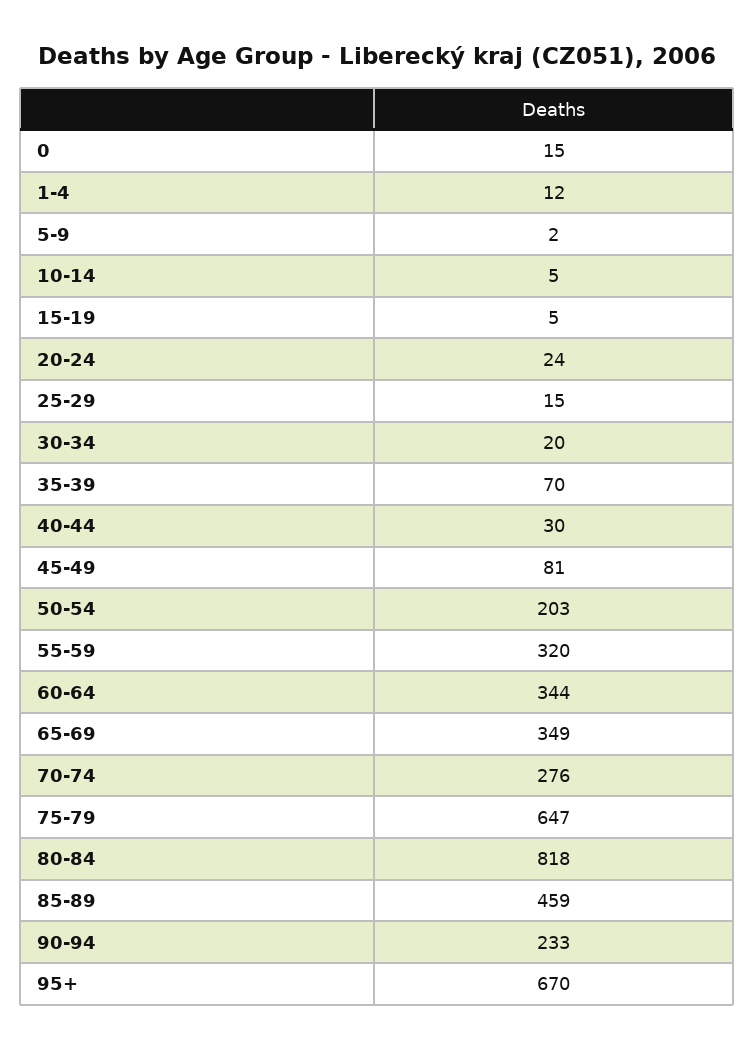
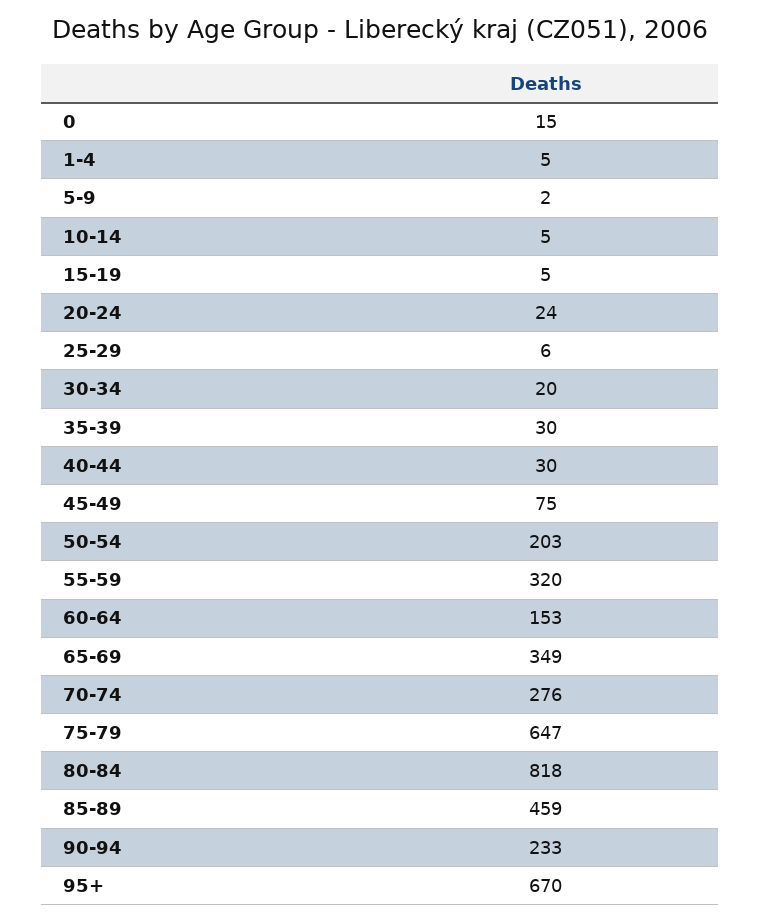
1-4: 12 -> 5
25-29: 15 -> 6
35-39: 70 -> 30
45-49: 81 -> 75
60-64: 344 -> 153

